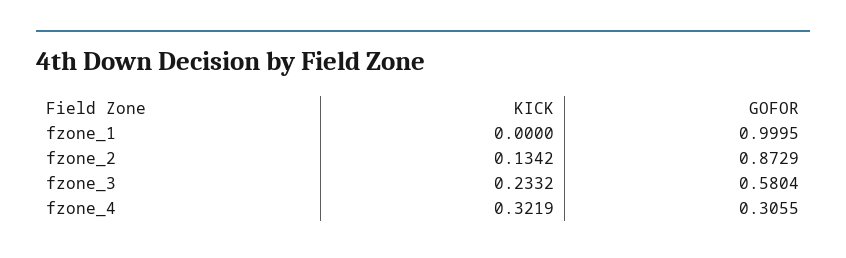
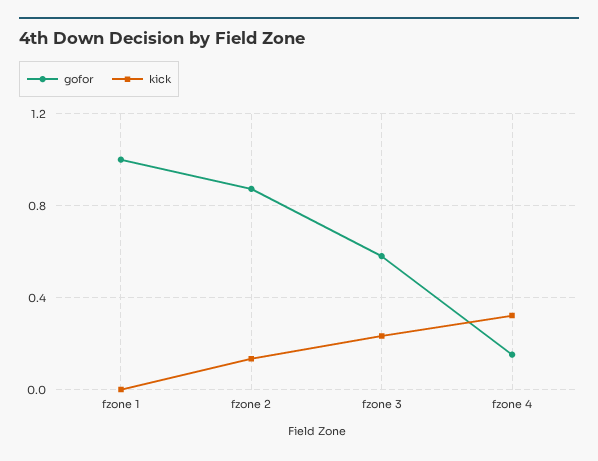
GOFOR, fzone_4: 0.3055 -> 0.15

